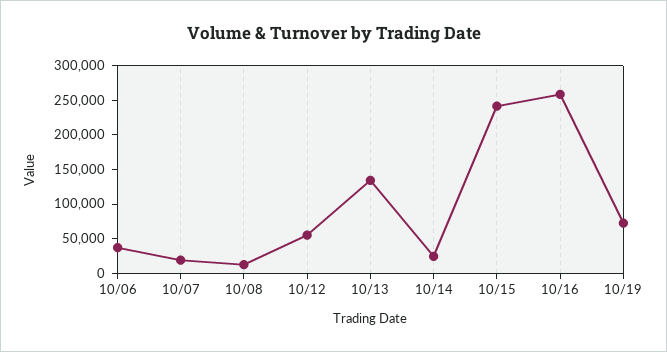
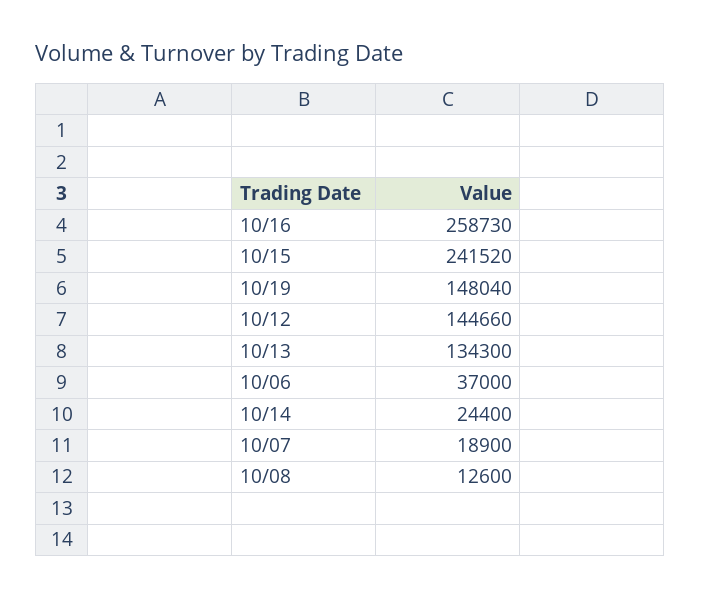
10/12: 50000 -> 144660
10/19: 75000 -> 148040

